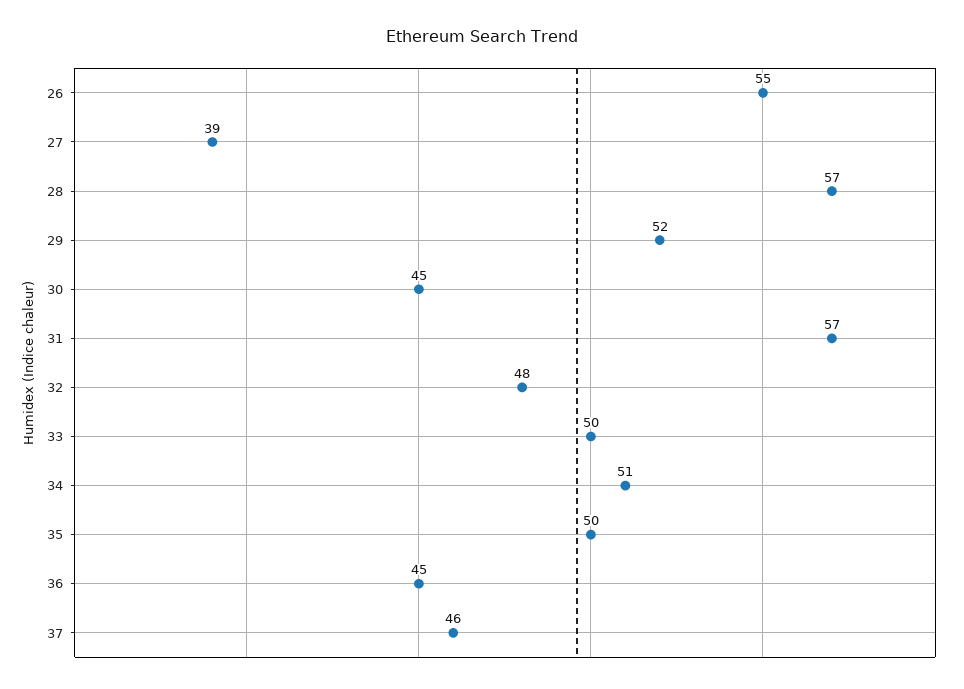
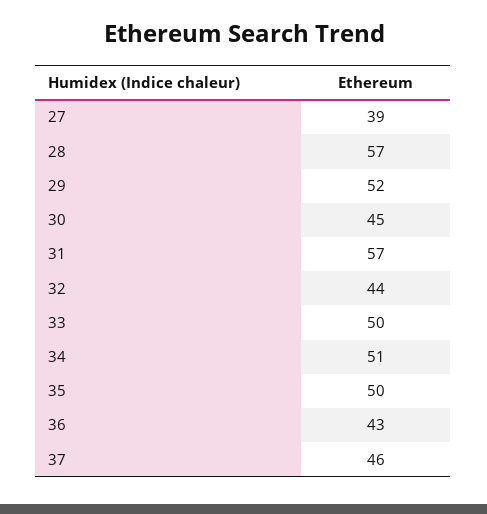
26: 55 -> none
32: 48 -> 44
36: 45 -> 43

